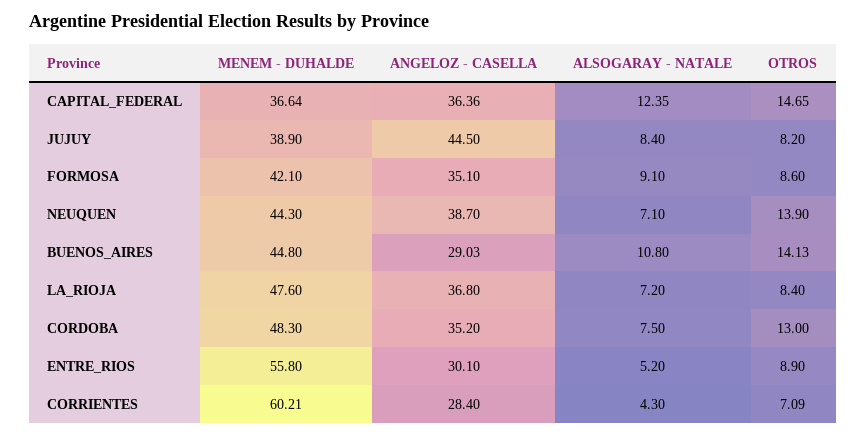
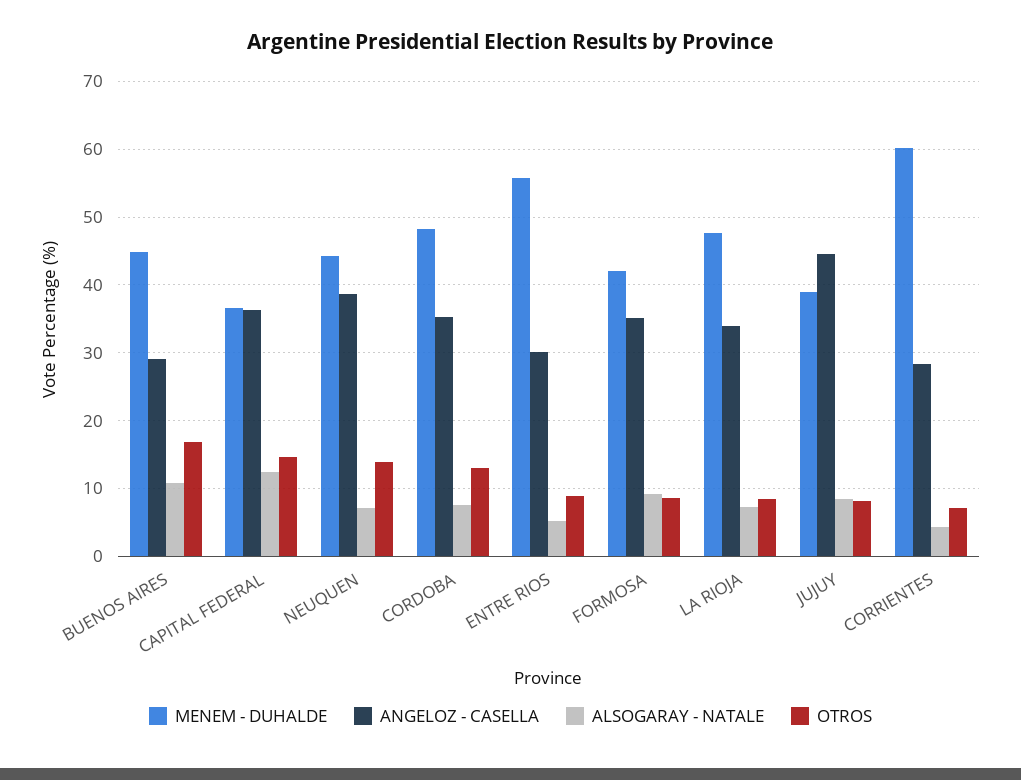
OTROS, BUENOS_AIRES: 14.13 -> 17
ANGELOZ - CASELLA, LA_RIOJA: 36.8 -> 34

